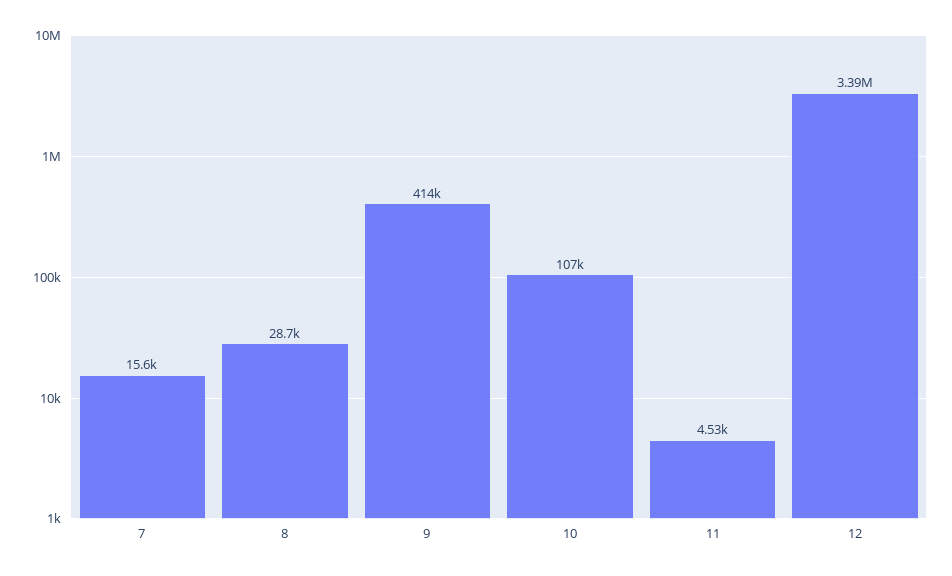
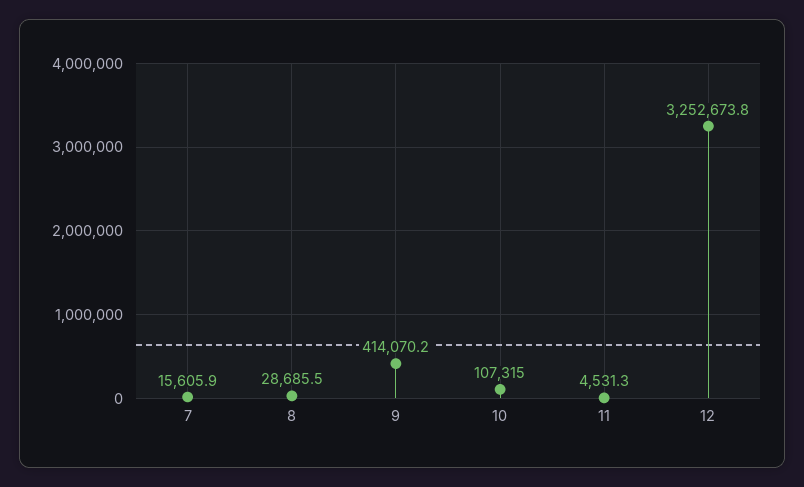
12: 3390000 -> 3252673.8

